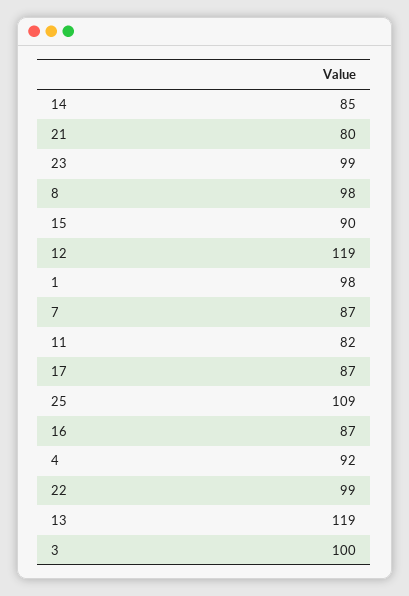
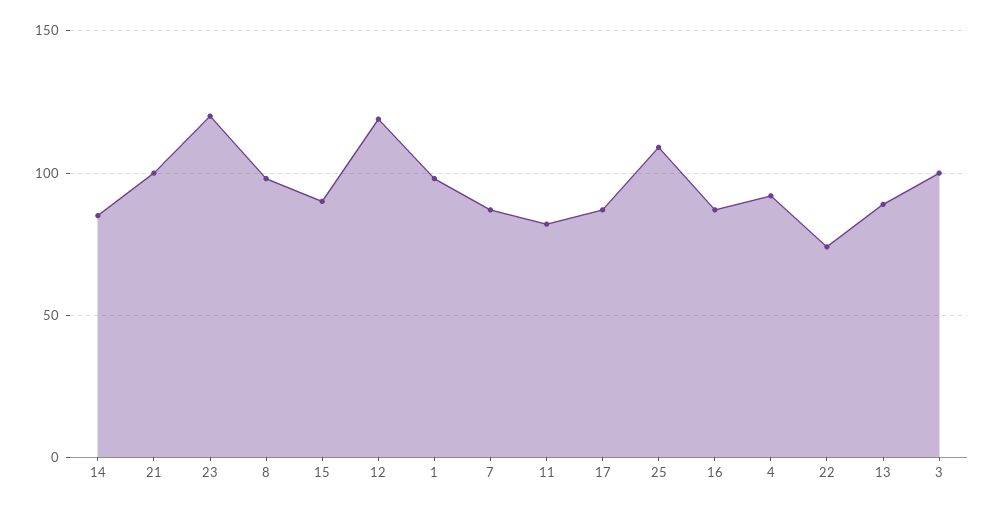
21: 80 -> 100
23: 99 -> 120
22: 99 -> 75
13: 119 -> 90

